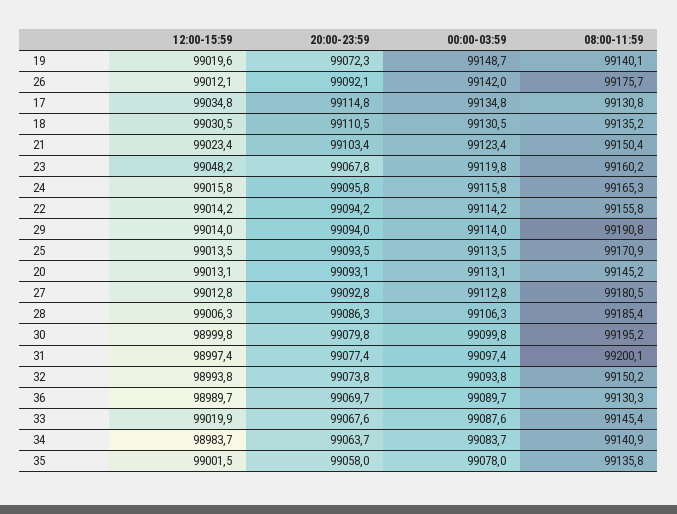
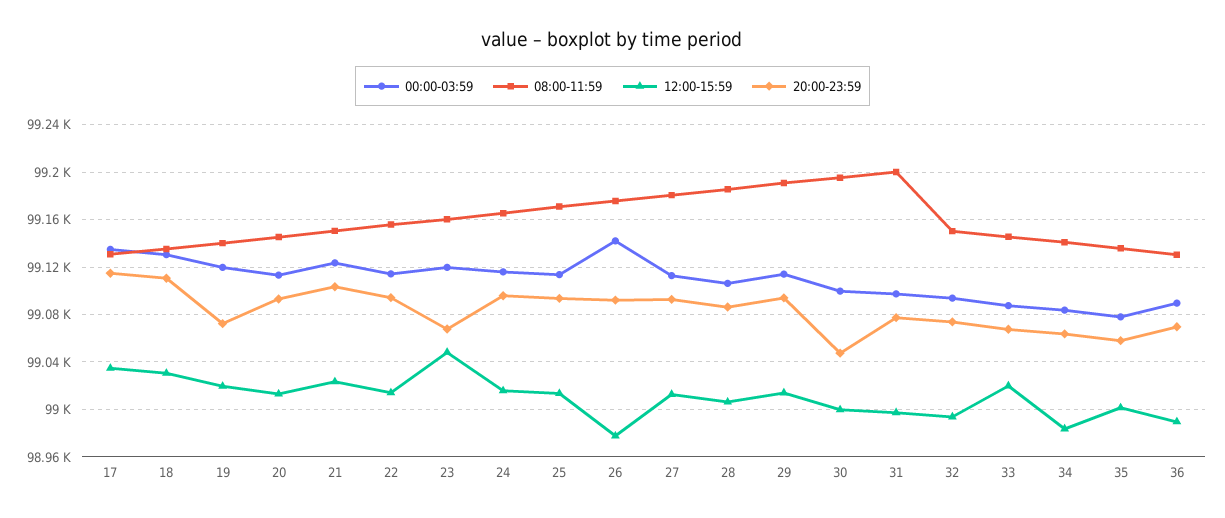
00:00-03:59, 19: 99148.7 -> 99120
12:00-15:59, 26: 99012.1 -> 98980
20:00-23:59, 30: 99079.8 -> 99050

